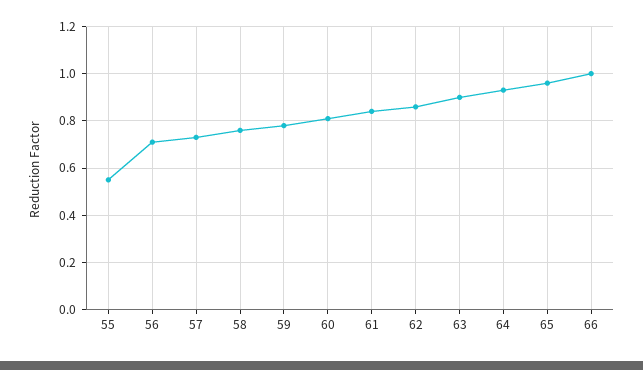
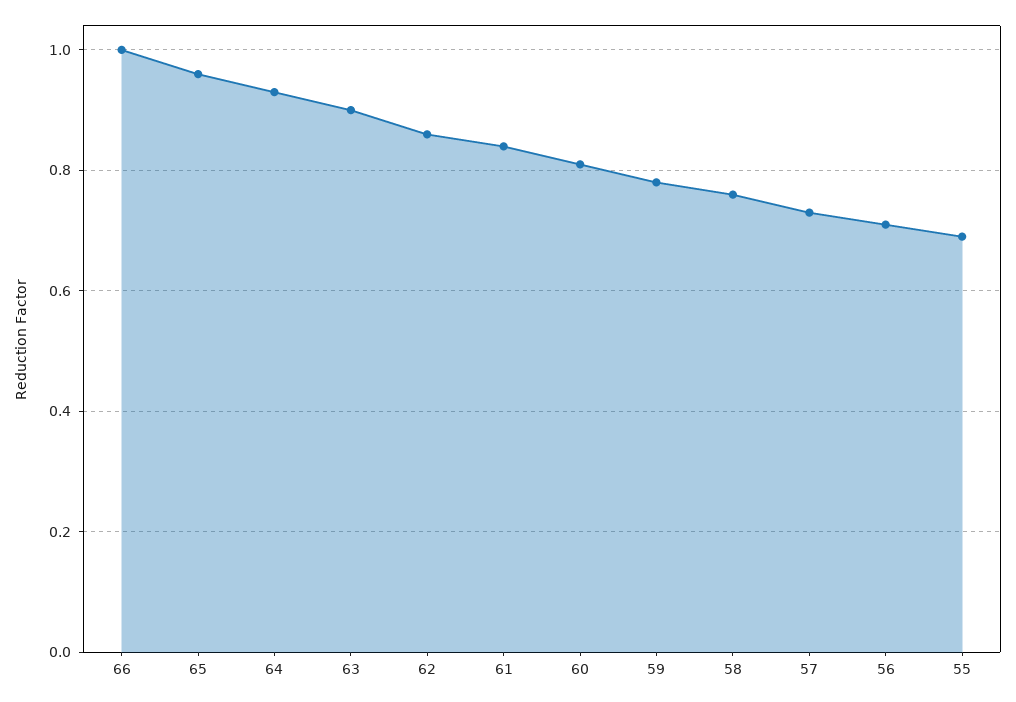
55: 0.55 -> 0.7

